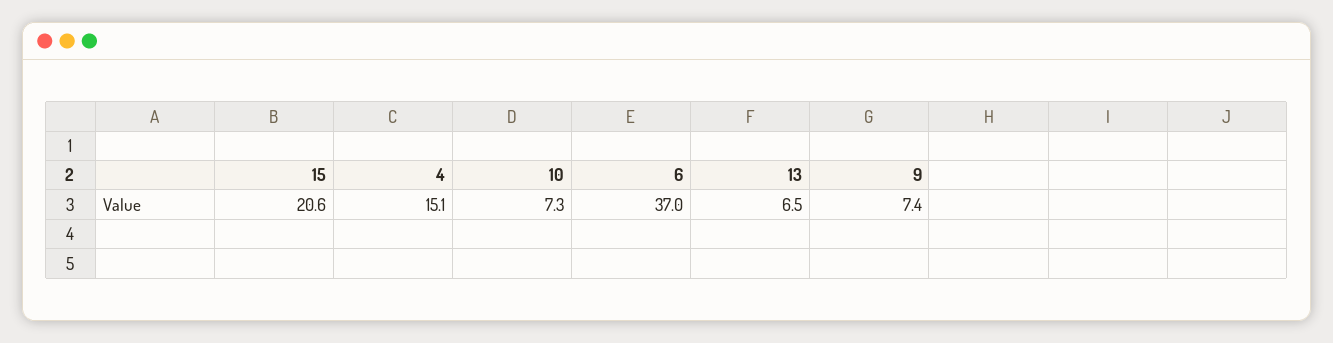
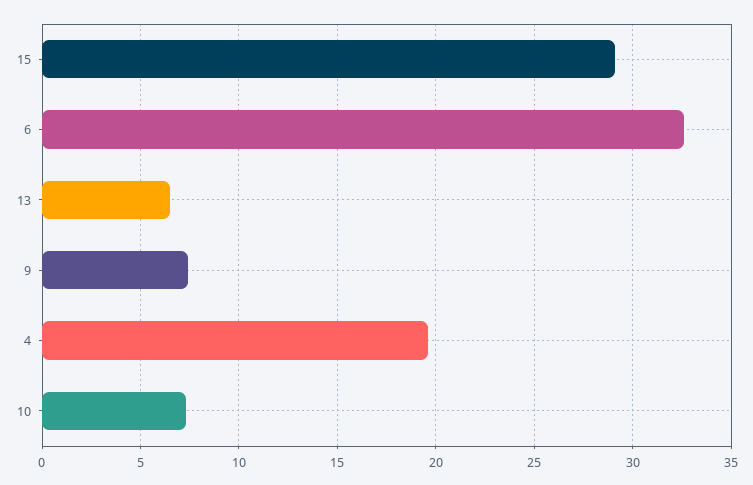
15: 20.6 -> 29
4: 15.1 -> 19.5
6: 37 -> 32.5

